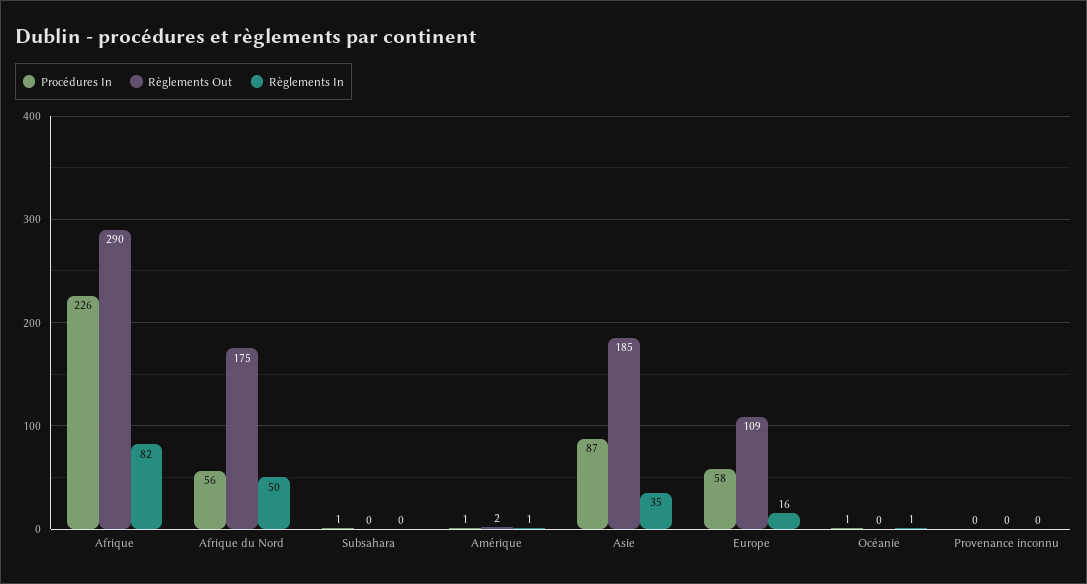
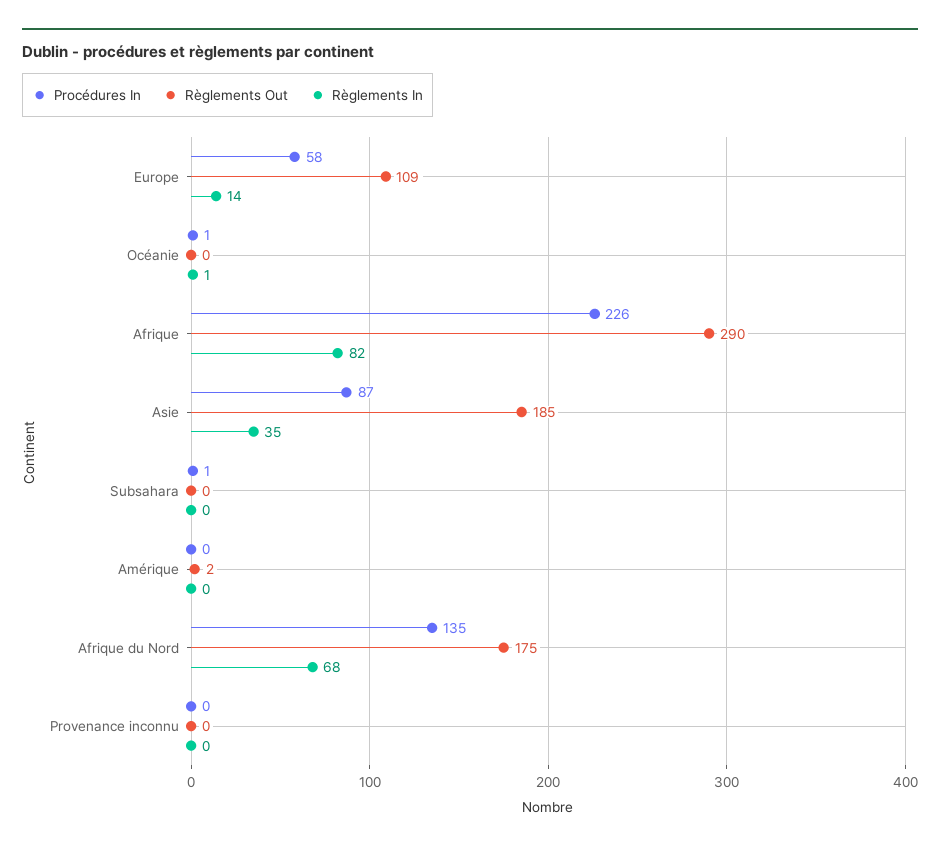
Procédures In, Afrique du Nord: 56 -> 135
Règlements In, Afrique du Nord: 50 -> 68
Procédures In, Amérique: 1 -> 0
Règlements In, Amérique: 1 -> 0
Règlements In, Europe: 16 -> 14

